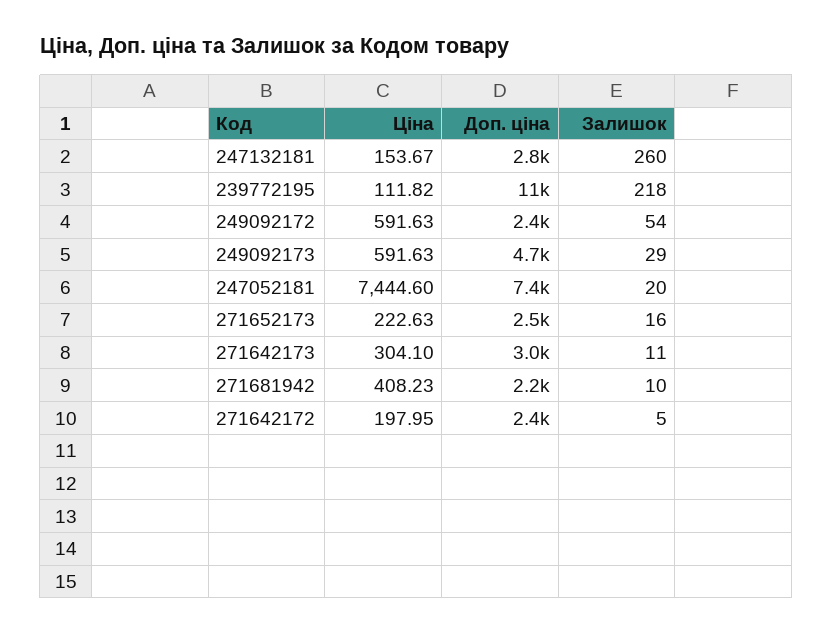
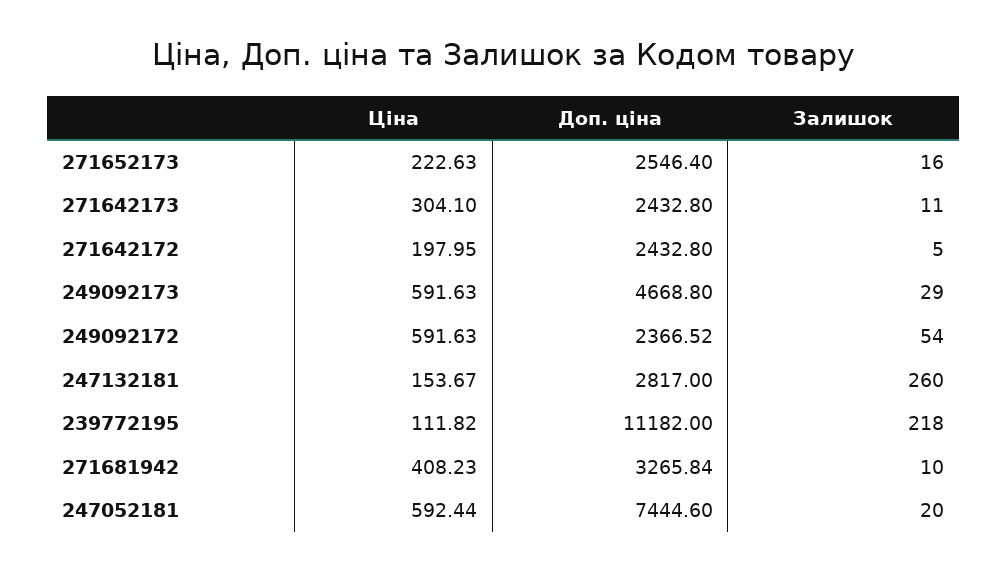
Ціна, 247052181: 7444.6 -> 592.44
Доп. ціна, 271642173: 3000 -> 2432.8
Доп. ціна, 271681942: 2200 -> 3265.84

